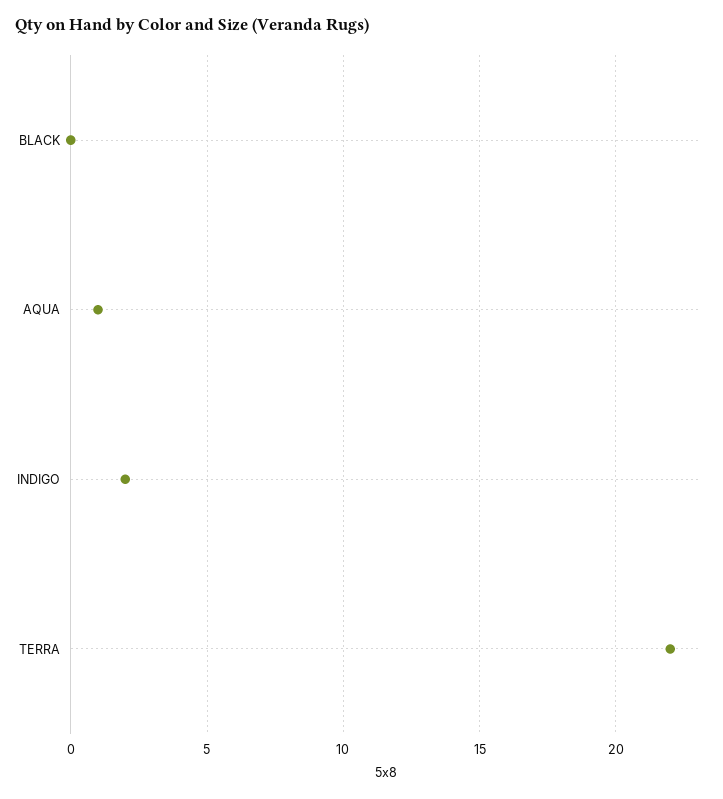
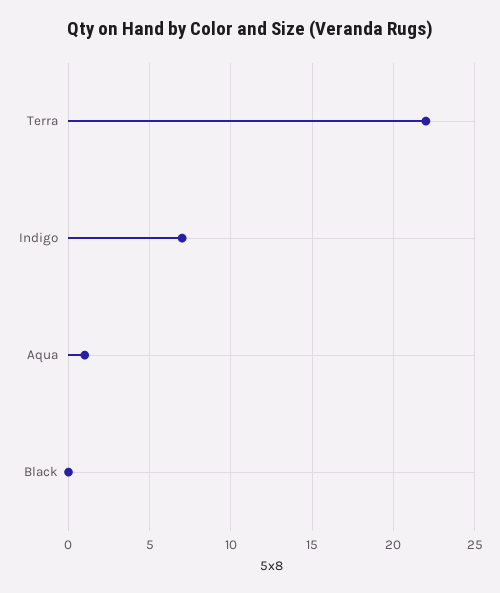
INDIGO: 2 -> 7

